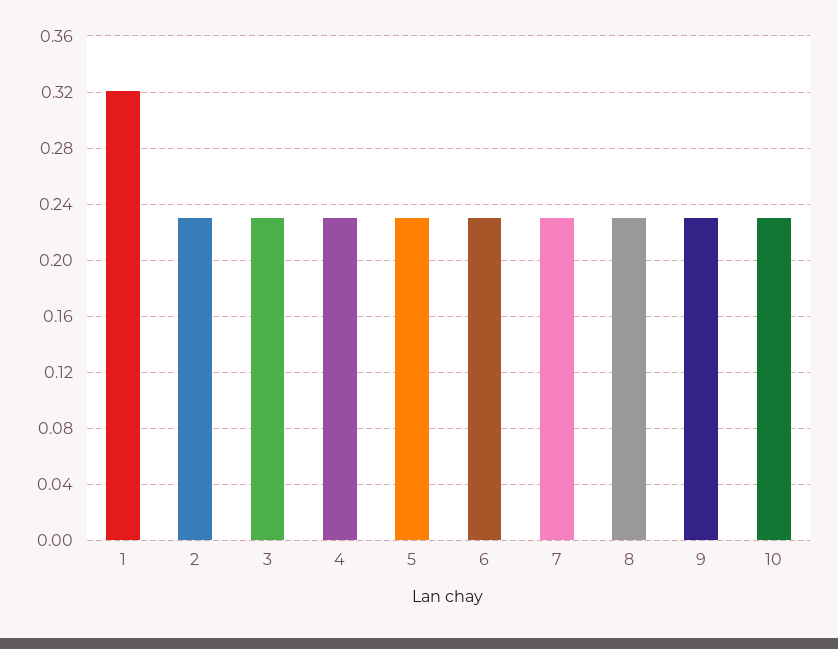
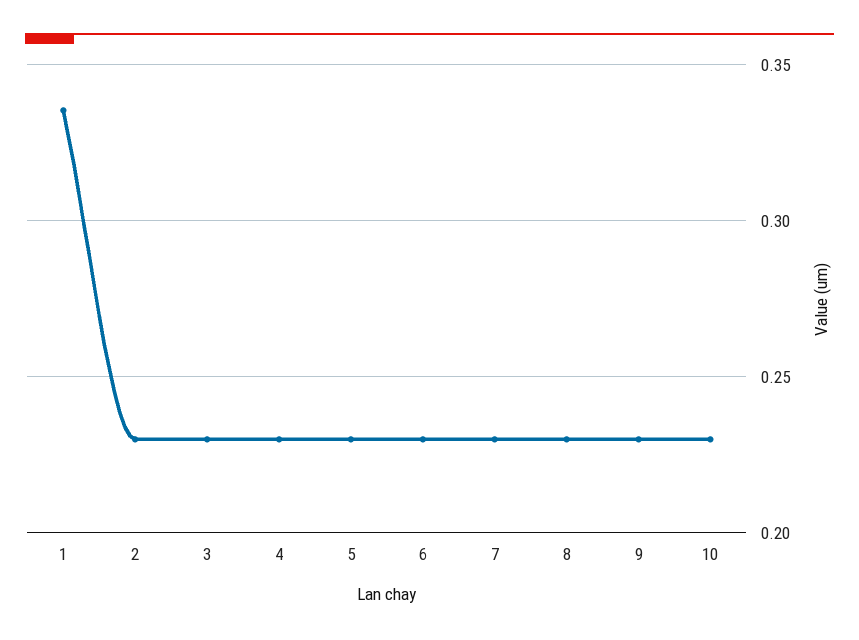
1: 0.32 -> 0.335

